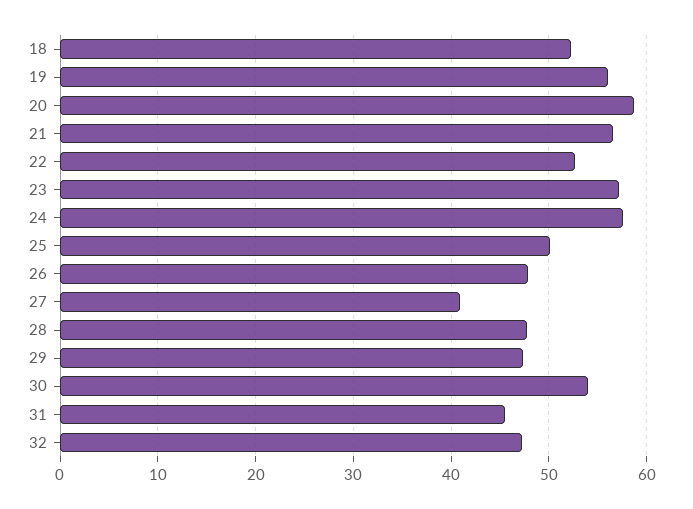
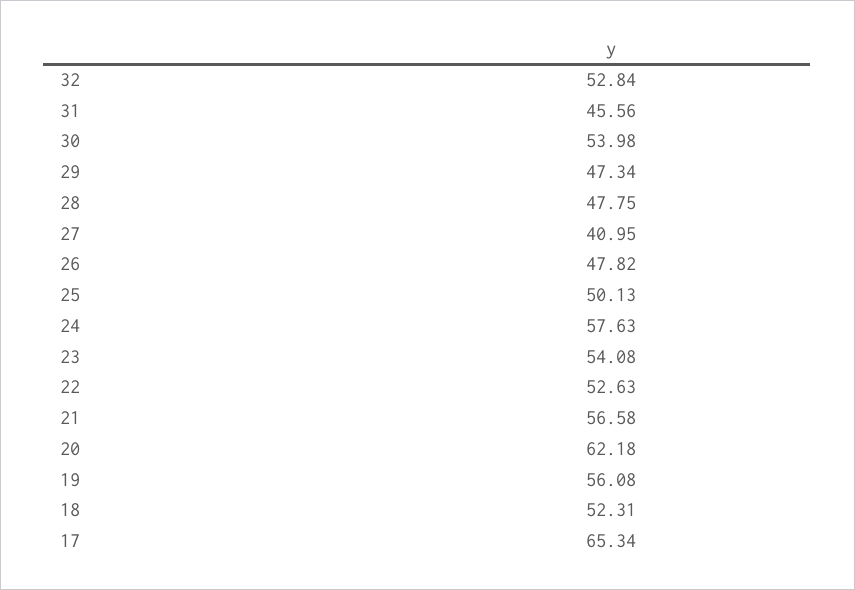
20: 59 -> 62.18
23: 57 -> 54.08
32: 47 -> 52.84
17: none -> 65.34

